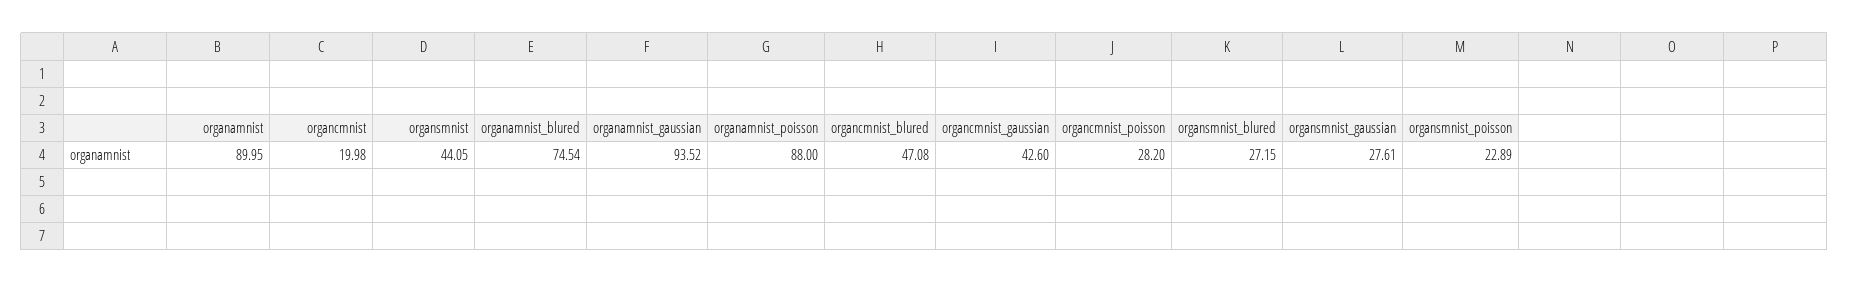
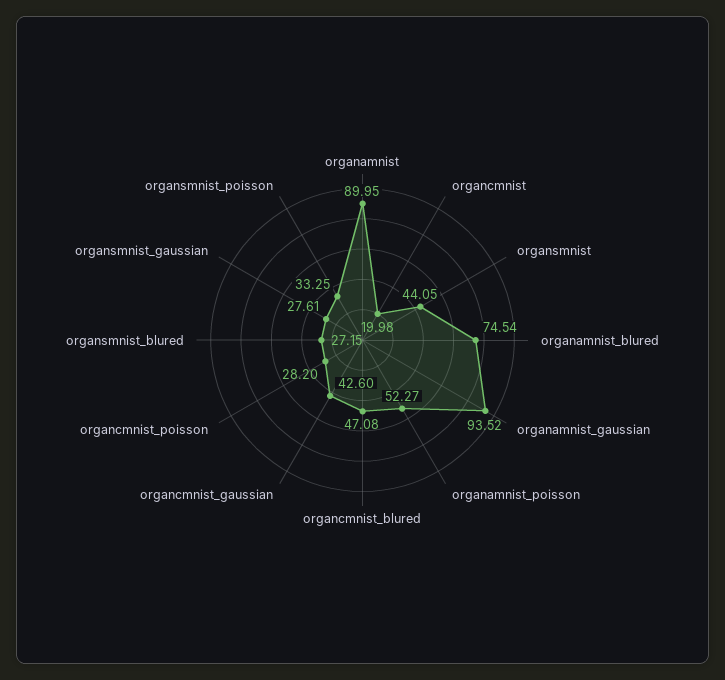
organamnist_poisson: 88 -> 52.27
organsmnist_poisson: 22.89 -> 33.25

